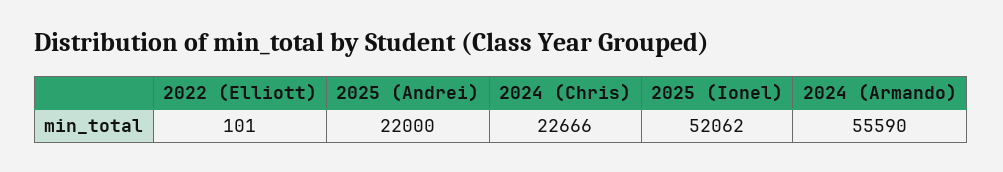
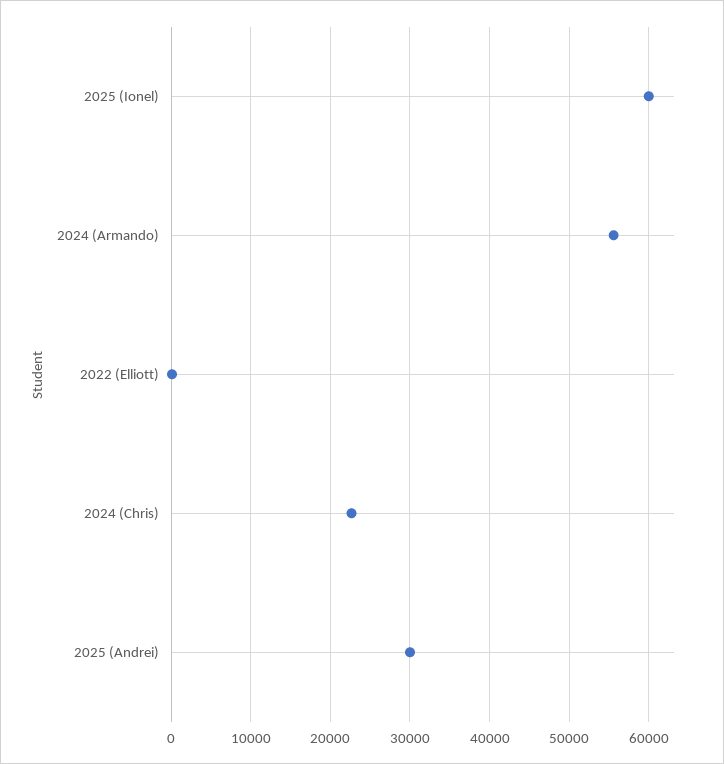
2025 (Andrei): 22000 -> 30000
2025 (Ionel): 52062 -> 60000

